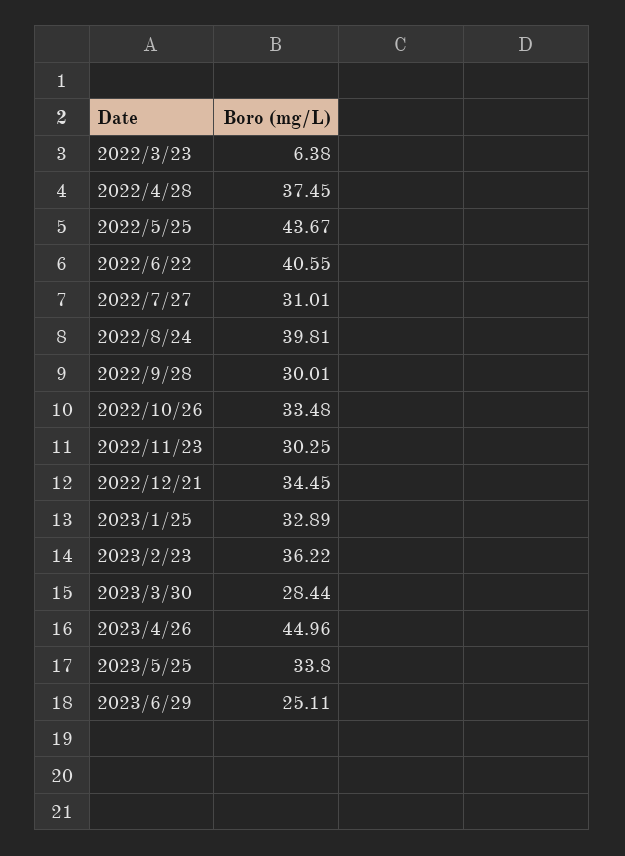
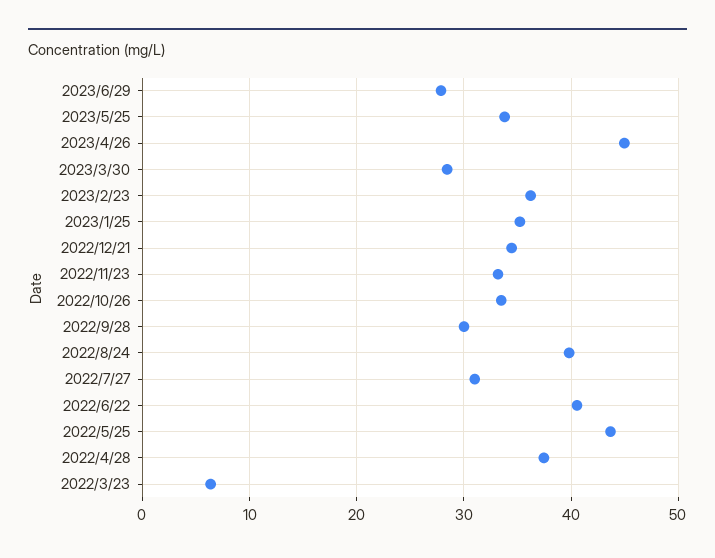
2022/11/23: 30.25 -> 33
2023/1/25: 32.89 -> 35
2023/6/29: 25.11 -> 28

